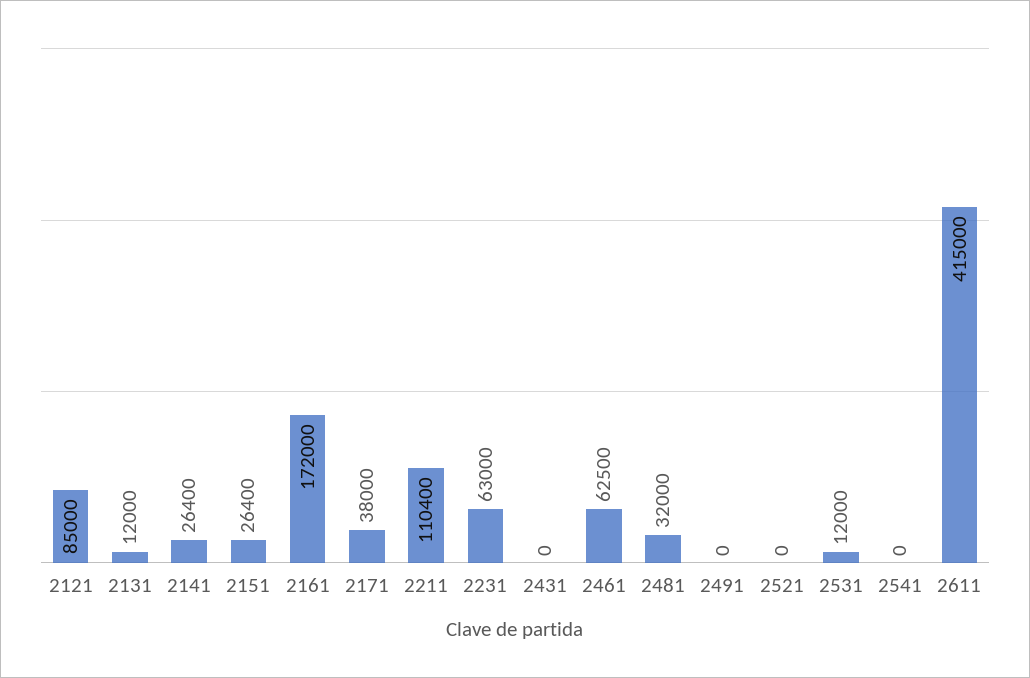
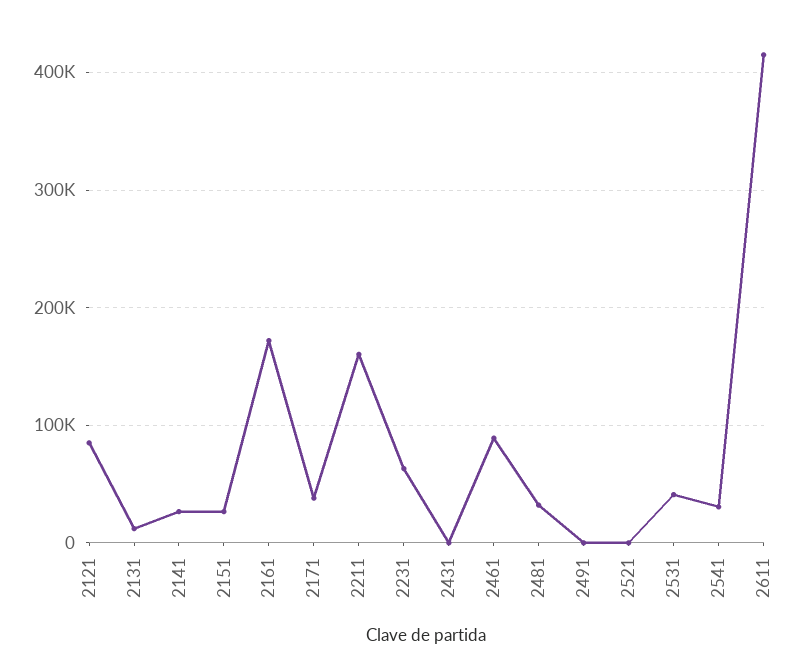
2211: 110400 -> 160000
2461: 62500 -> 90000
2531: 12000 -> 40000
2541: 0 -> 30000

